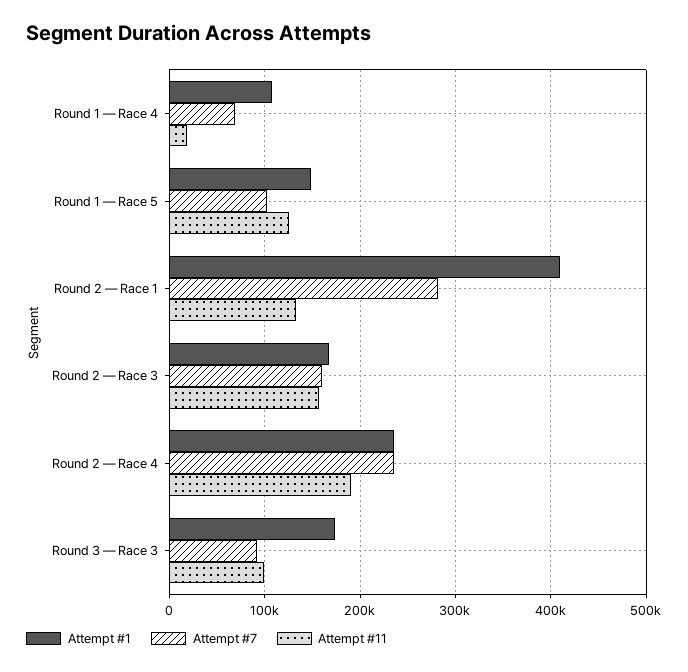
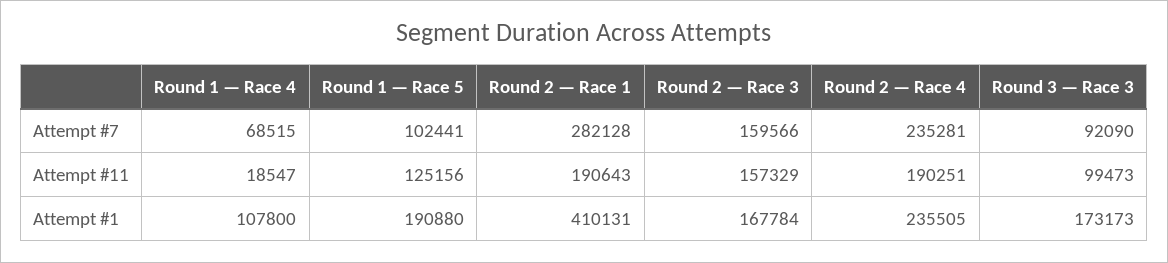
Attempt #1, Round 1 — Race 5: 150000 -> 190880
Attempt #11, Round 2 — Race 1: 130000 -> 190643

